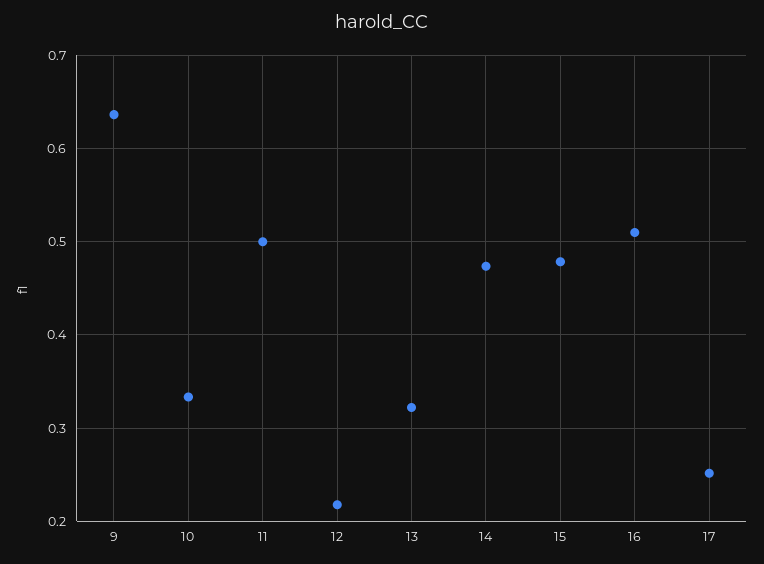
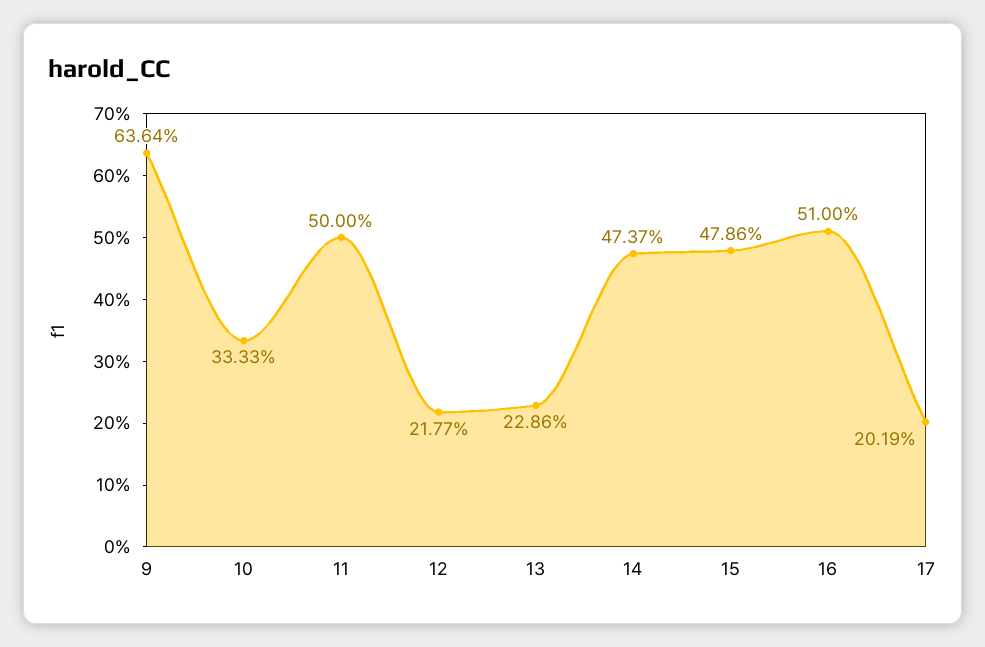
13: 0.32 -> 0.2286
17: 0.25 -> 0.2019

